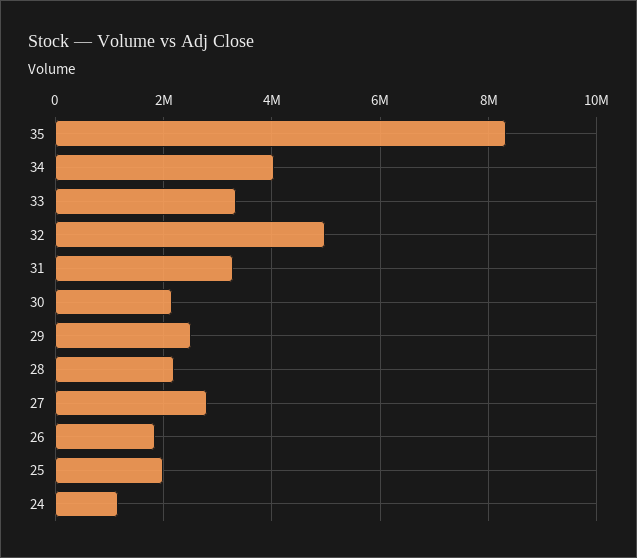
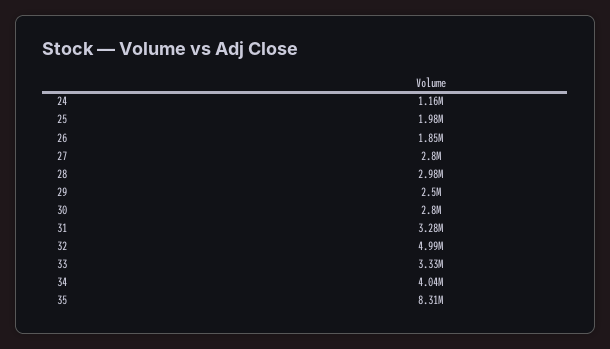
30: 2200000 -> 2800000
28: 2200000 -> 2980000

